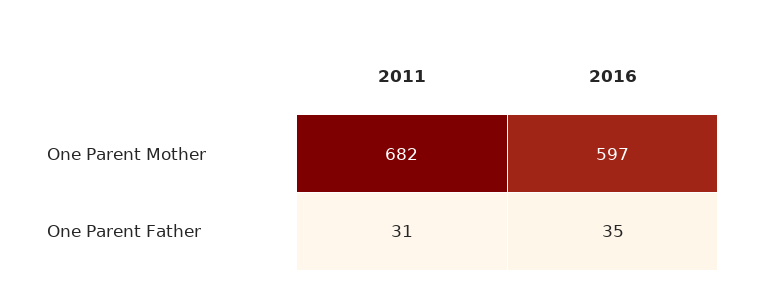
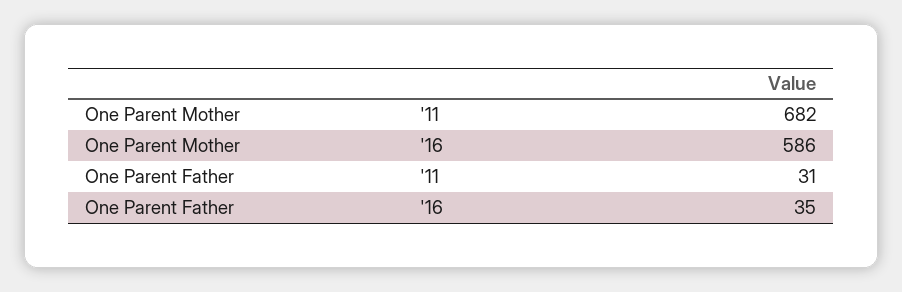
2016, One Parent Mother: 597 -> 586

